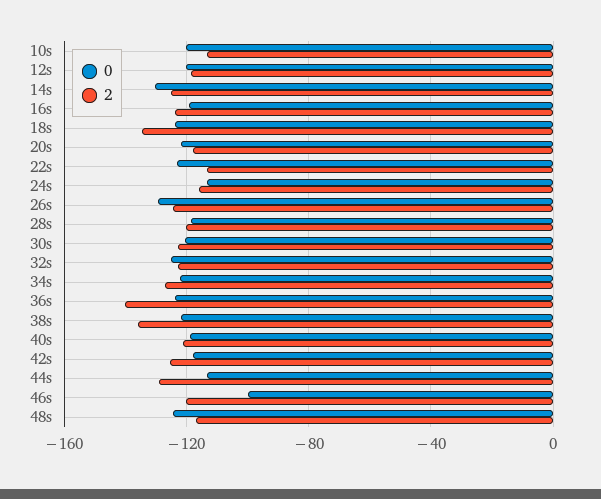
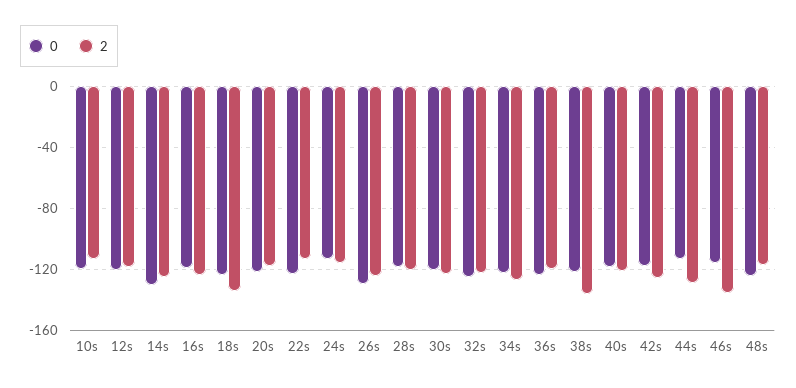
2, 36s: -140 -> -120
0, 46s: -100 -> -115
2, 46s: -120 -> -135

